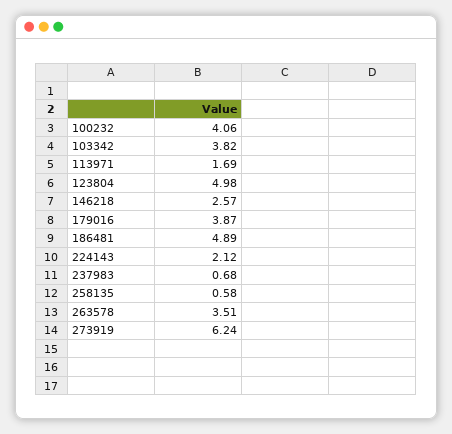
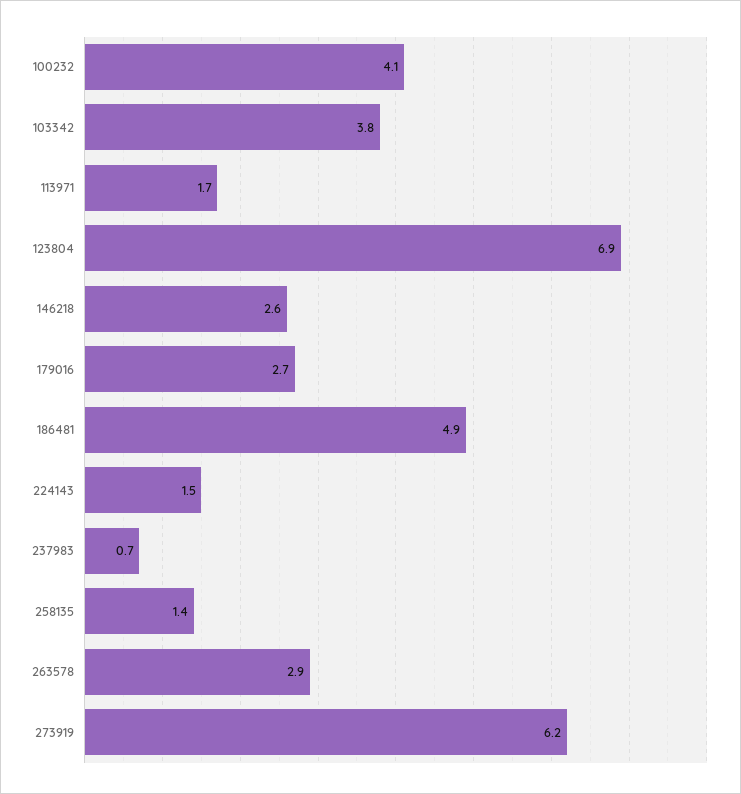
123804: 4.98 -> 6.9
179016: 3.87 -> 2.7
224143: 2.12 -> 1.5
258135: 0.58 -> 1.4
263578: 3.51 -> 2.9

